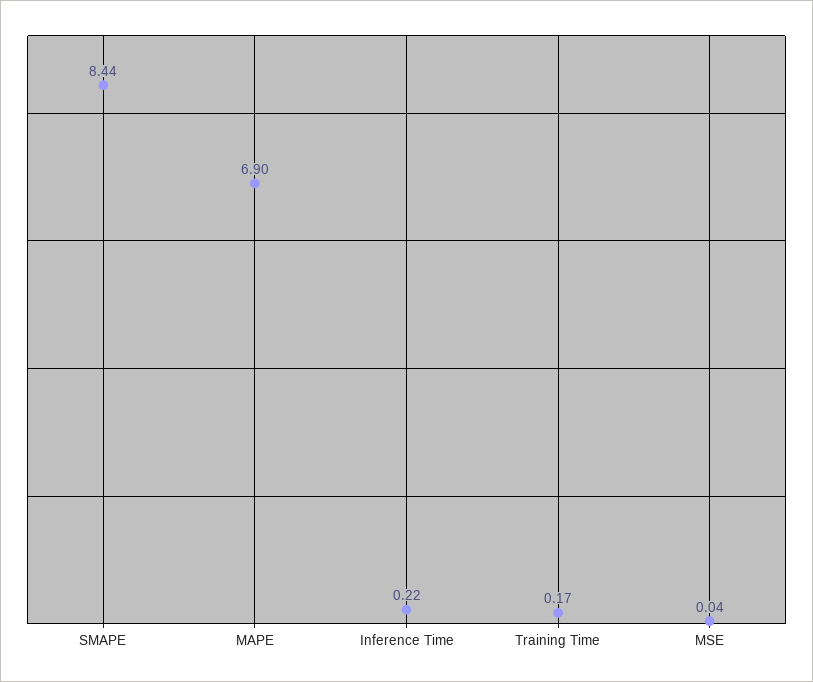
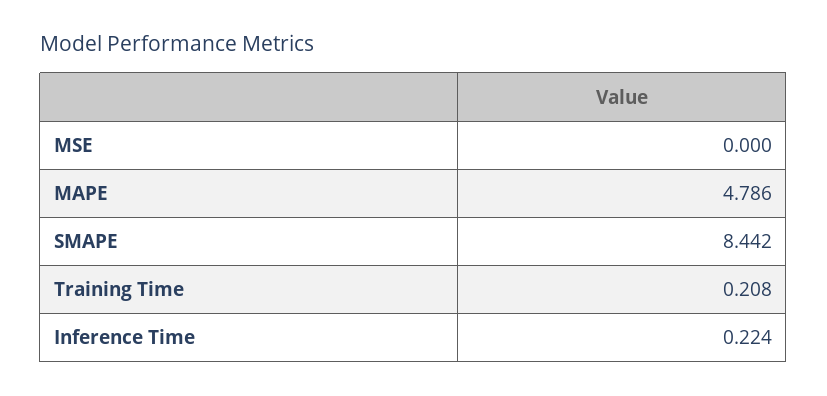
MAPE: 6.9 -> 4.786
Training Time: 0.17 -> 0.208
MSE: 0.04 -> 0

